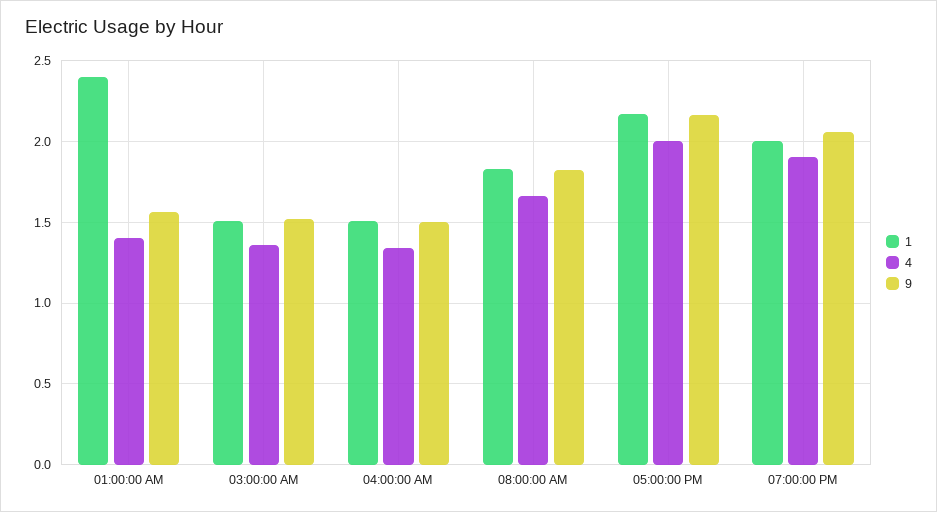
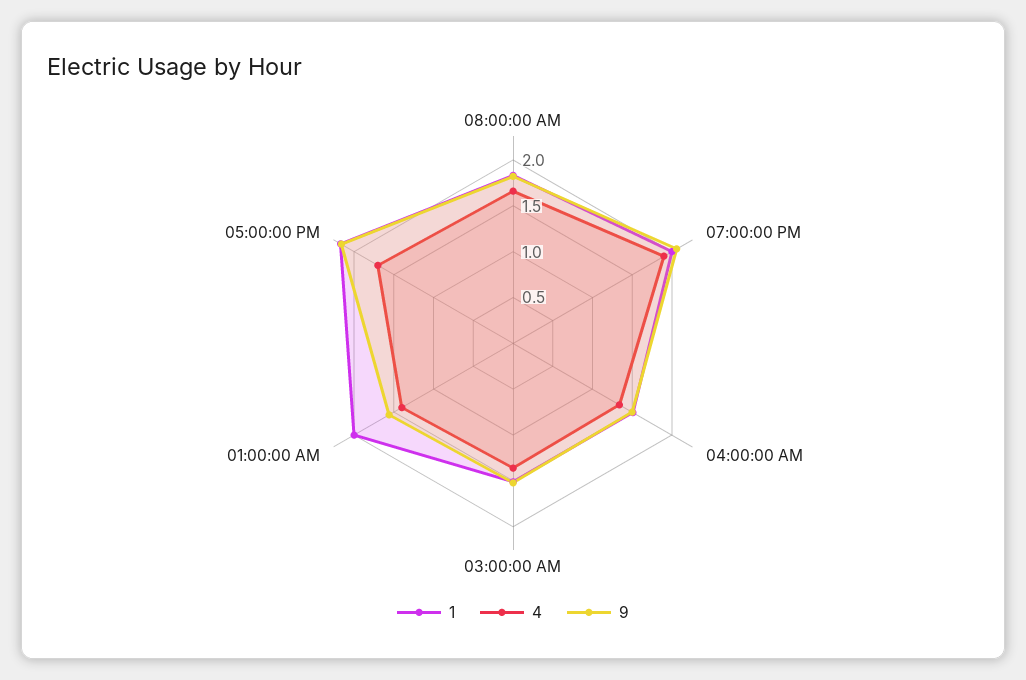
1, 01:00:00 AM: 2.4 -> 2
4, 05:00:00 PM: 2 -> 1.7

